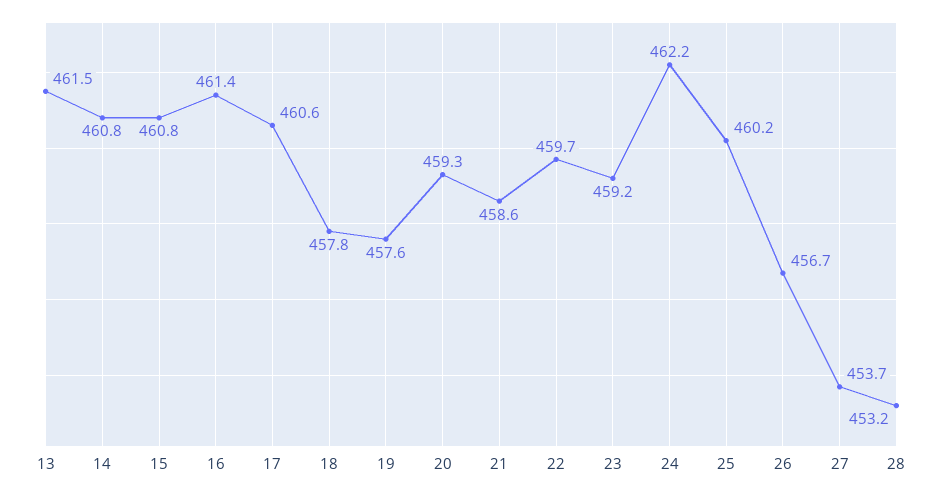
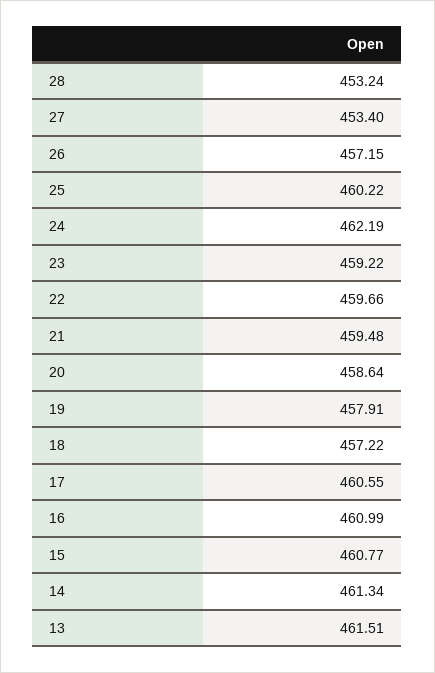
14: 460.8 -> 461.34
16: 461.4 -> 460.99
18: 457.8 -> 457.22
19: 457.6 -> 457.91
20: 459.3 -> 458.64
21: 458.6 -> 459.48
26: 456.7 -> 457.15
27: 453.7 -> 453.4

